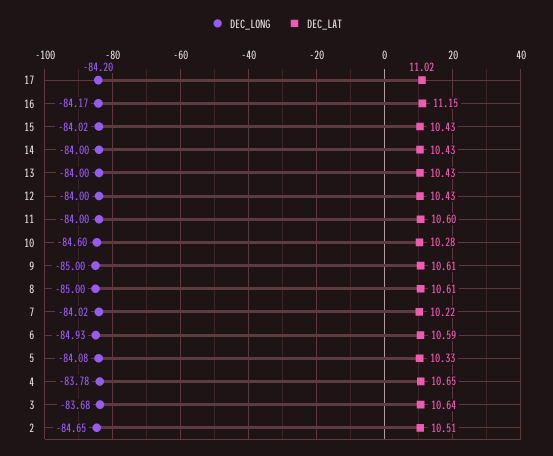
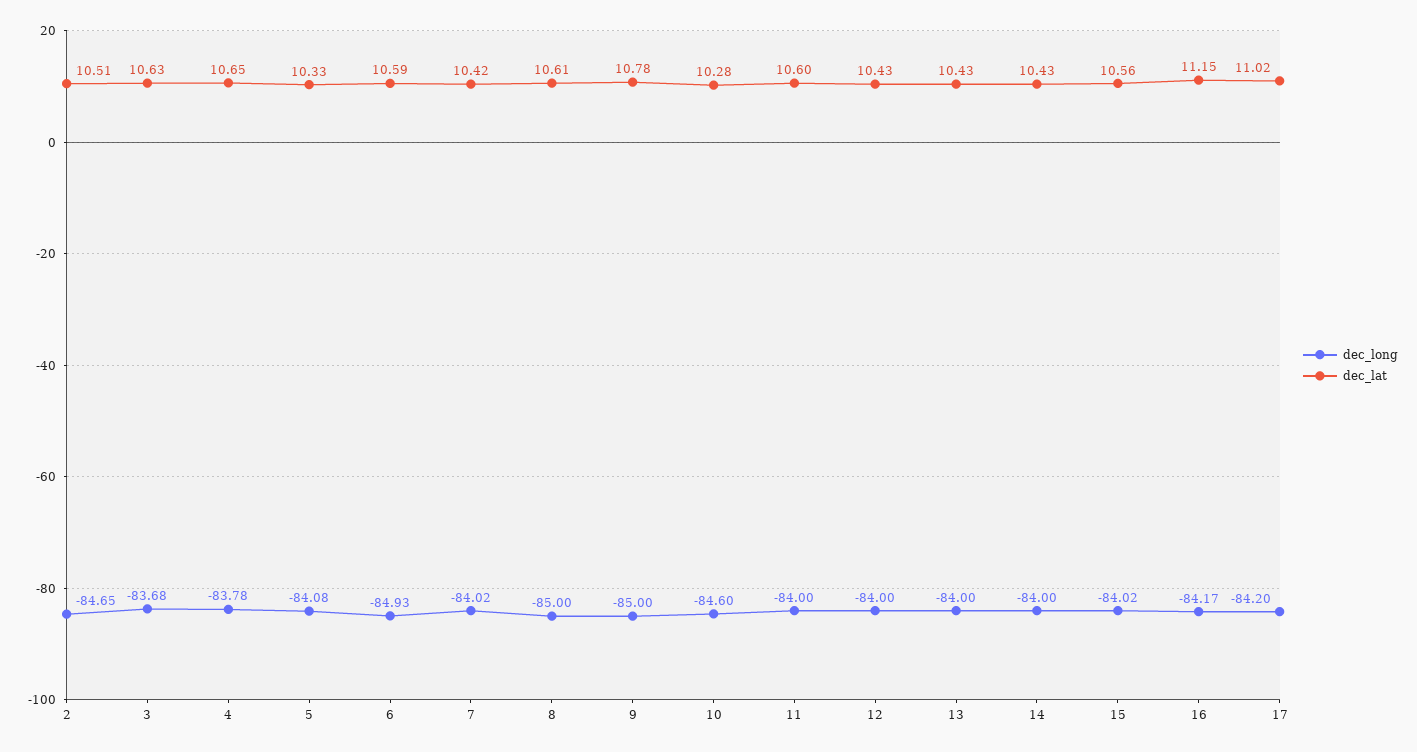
DEC_LAT, 15: 10.43 -> 10.56
DEC_LAT, 9: 10.61 -> 10.78
DEC_LAT, 7: 10.22 -> 10.42
DEC_LAT, 3: 10.64 -> 10.63

